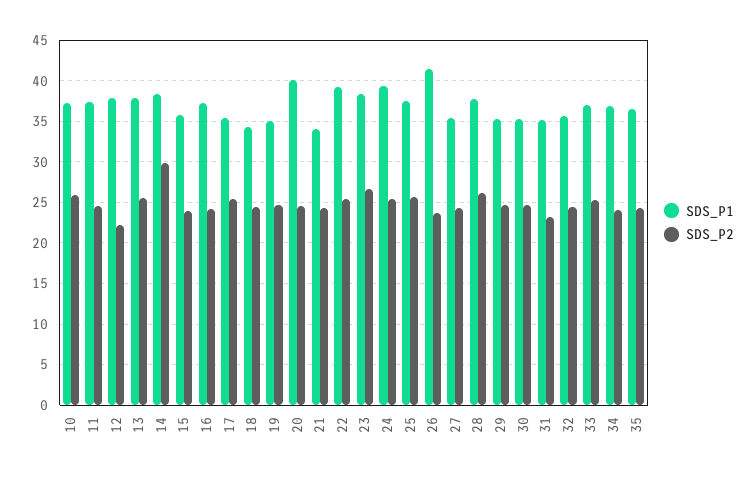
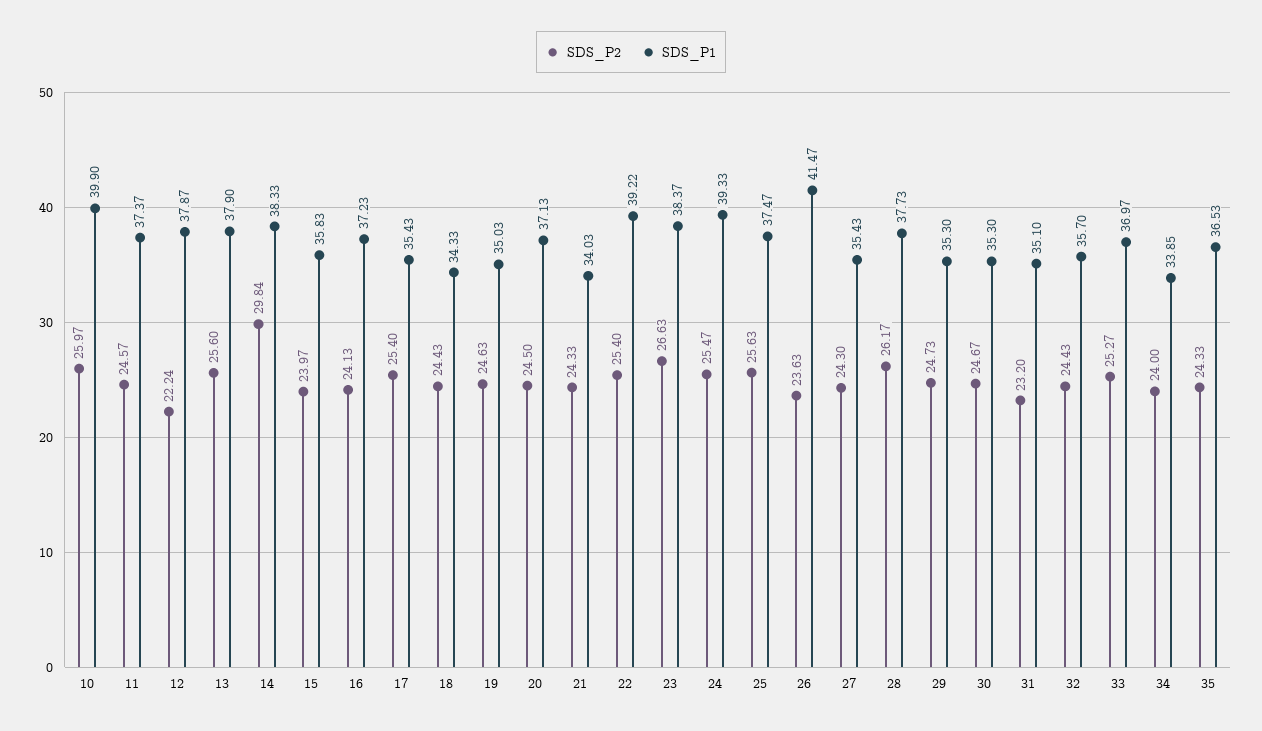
SDS_P1, 10: 37 -> 39.9
SDS_P1, 20: 40 -> 37.13
SDS_P1, 34: 37 -> 33.85

